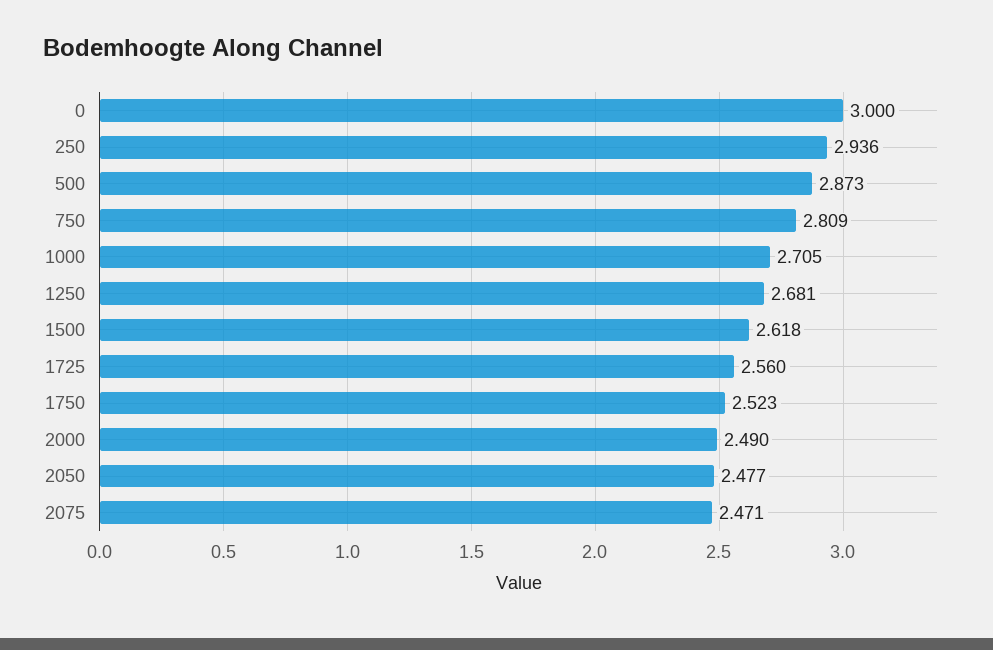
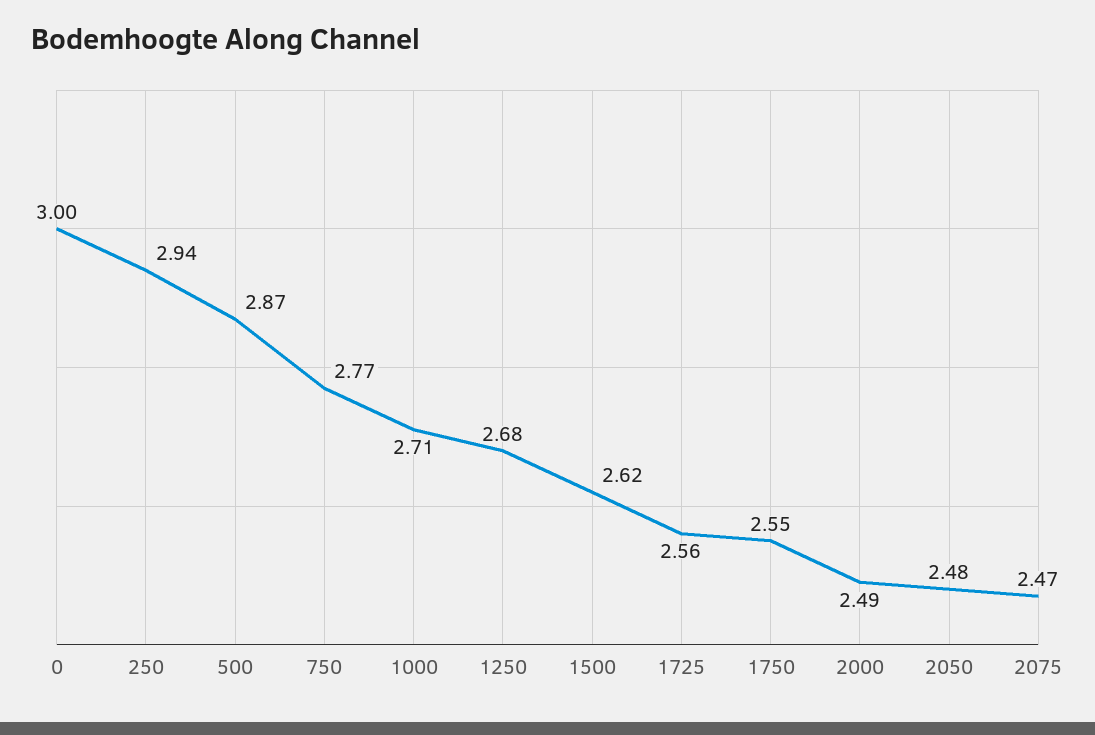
750: 2.809 -> 2.77
1750: 2.523 -> 2.55

